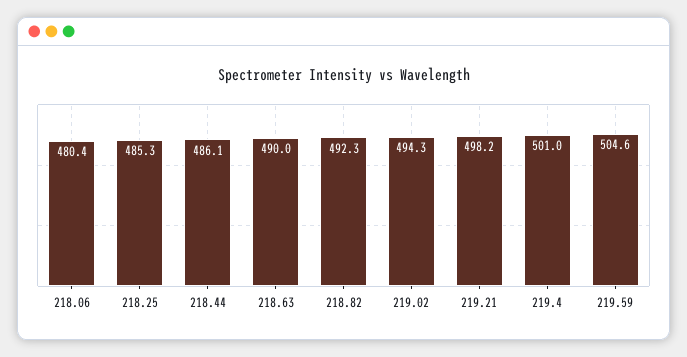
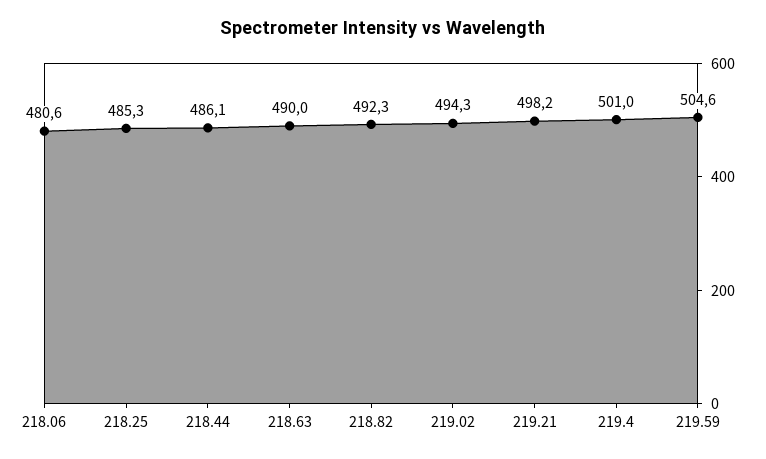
218.06: 480.4 -> 480.6

